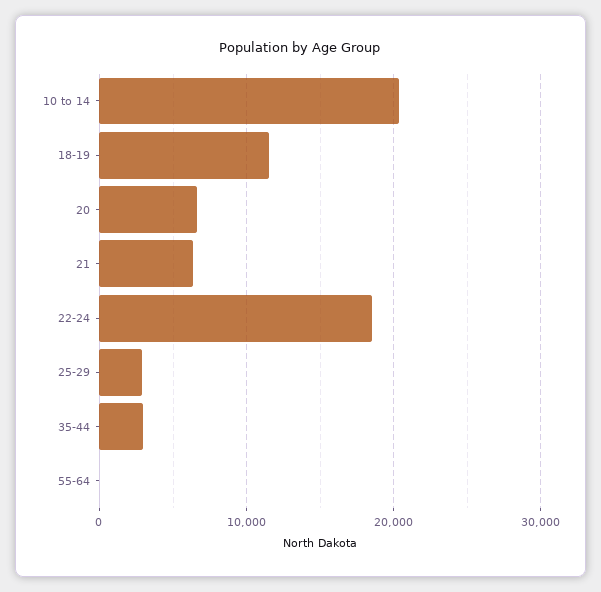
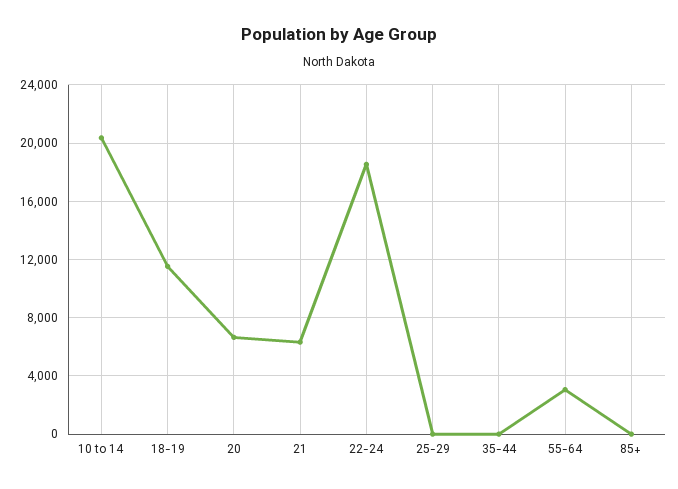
25-29: 3000 -> 0
35-44: 3000 -> 0
55-64: 0 -> 3000
85+: none -> 0

